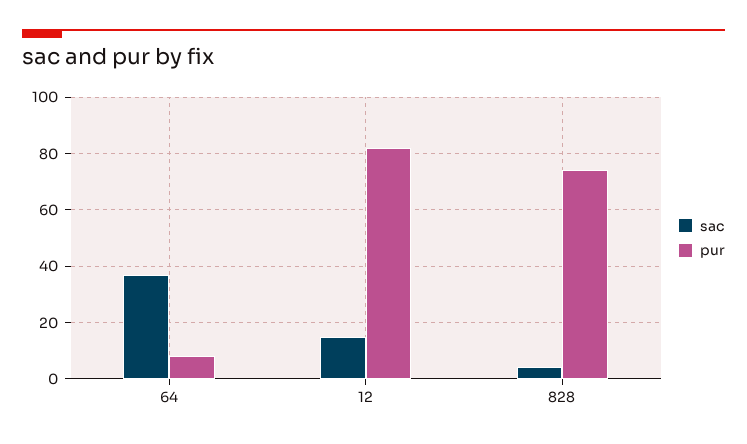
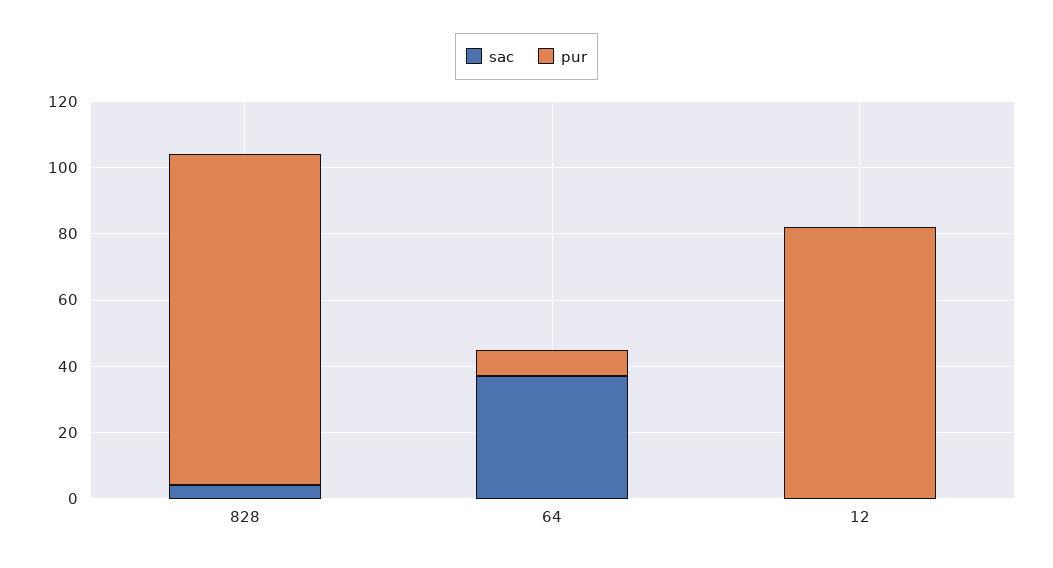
sac, 12: 15 -> 0
pur, 828: 75 -> 100

